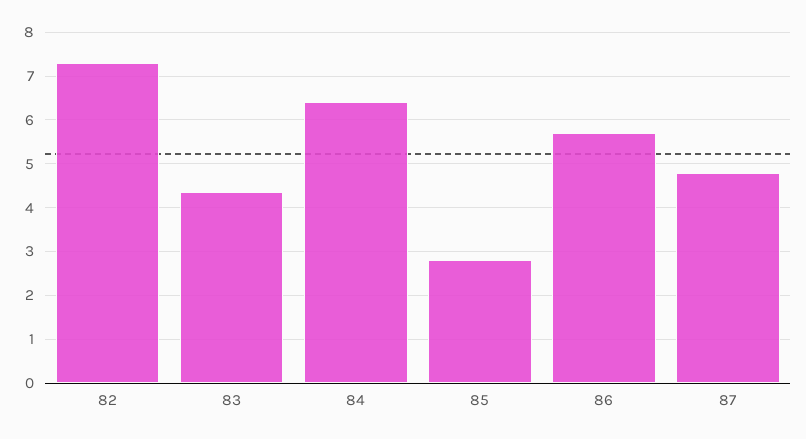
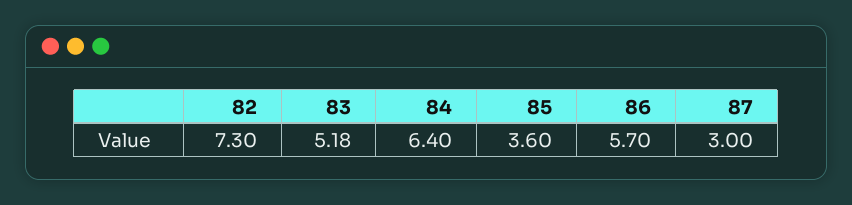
83: 4.4 -> 5.18
85: 2.8 -> 3.6
87: 4.8 -> 3

